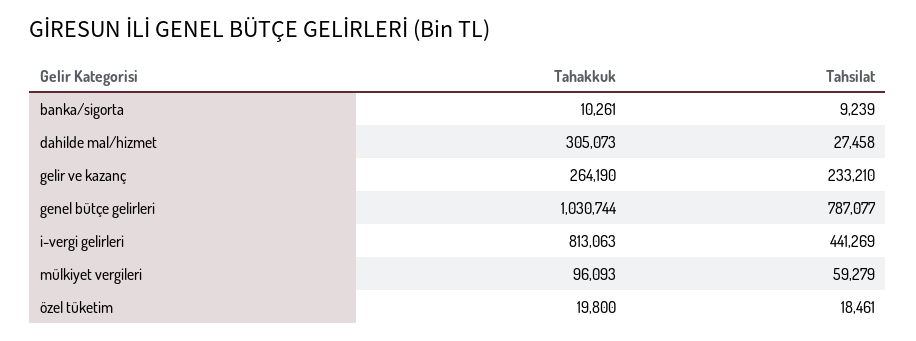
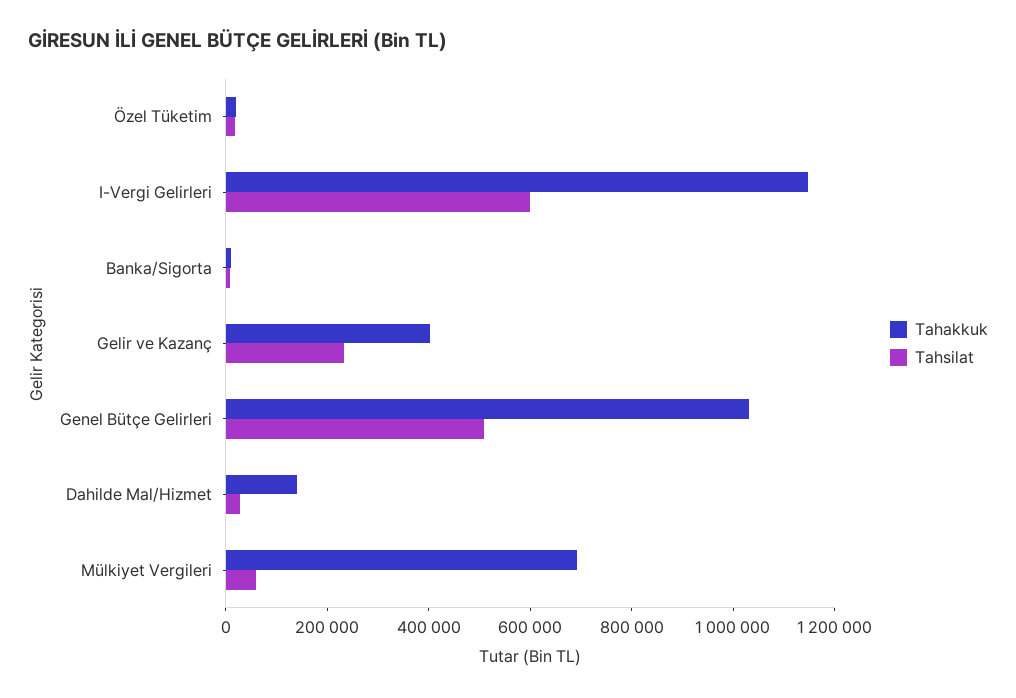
Tahakkuk, dahilde mal/hizmet: 305073 -> 150000
Tahakkuk, gelir ve kazanç: 264190 -> 400000
Tahsilat, genel bütçe gelirleri: 787077 -> 500000
Tahakkuk, i-vergi gelirleri: 813063 -> 1150000
Tahsilat, i-vergi gelirleri: 441269 -> 600000
Tahakkuk, mülkiyet vergileri: 96093 -> 700000

